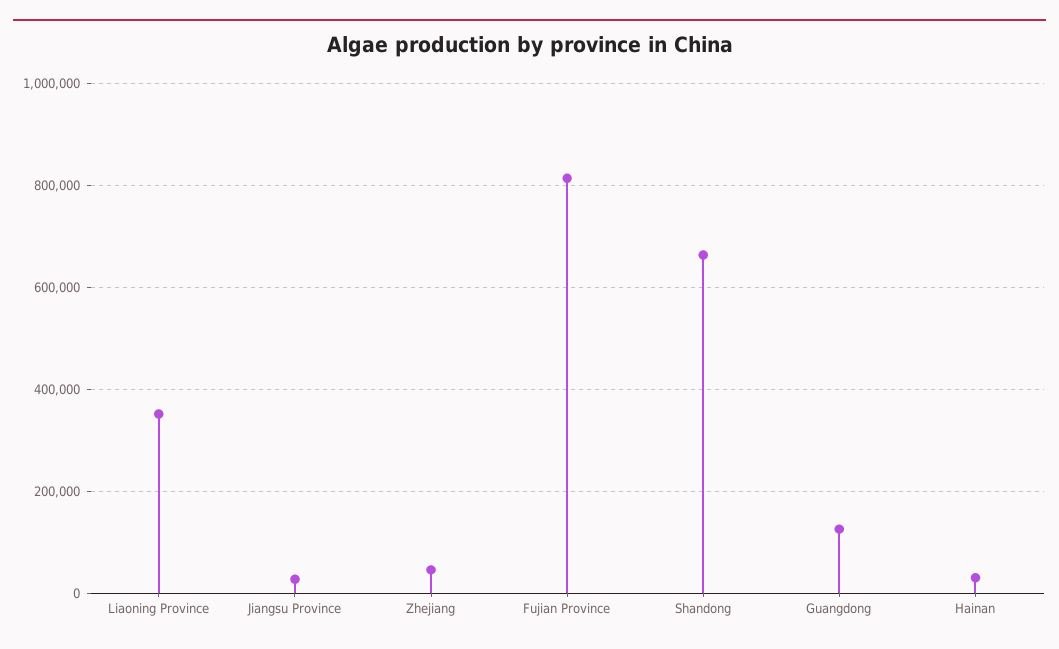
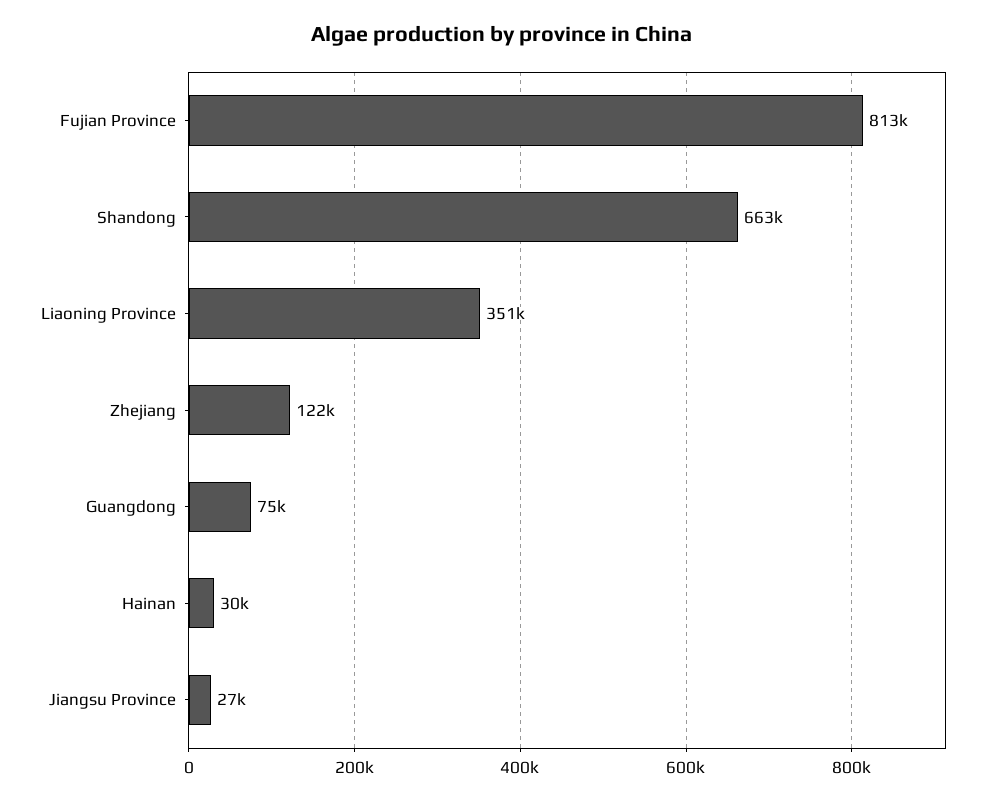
Zhejiang: 40000 -> 122000
Guangdong: 120000 -> 75000

